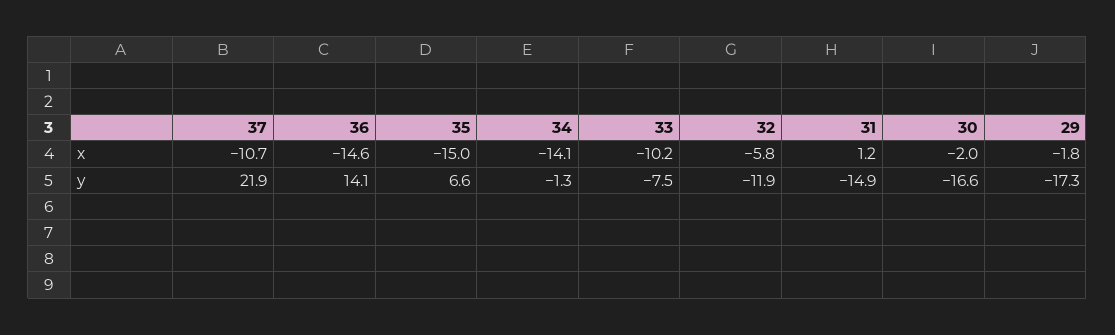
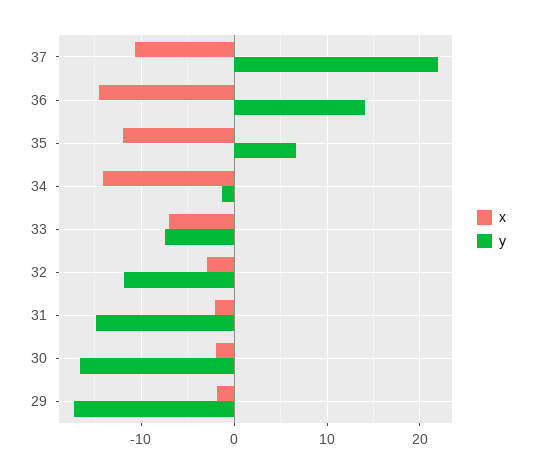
x, 35: -15 -> -12
x, 33: -10.2 -> -7
x, 32: -5.8 -> -3
x, 31: 1.2 -> -2

